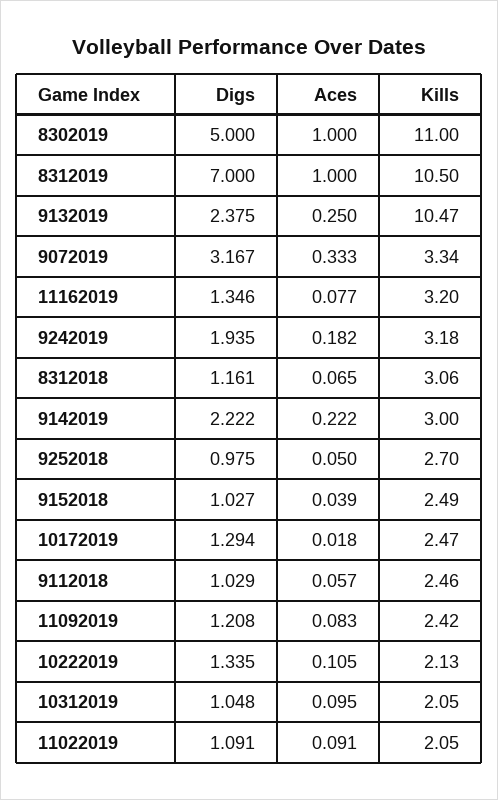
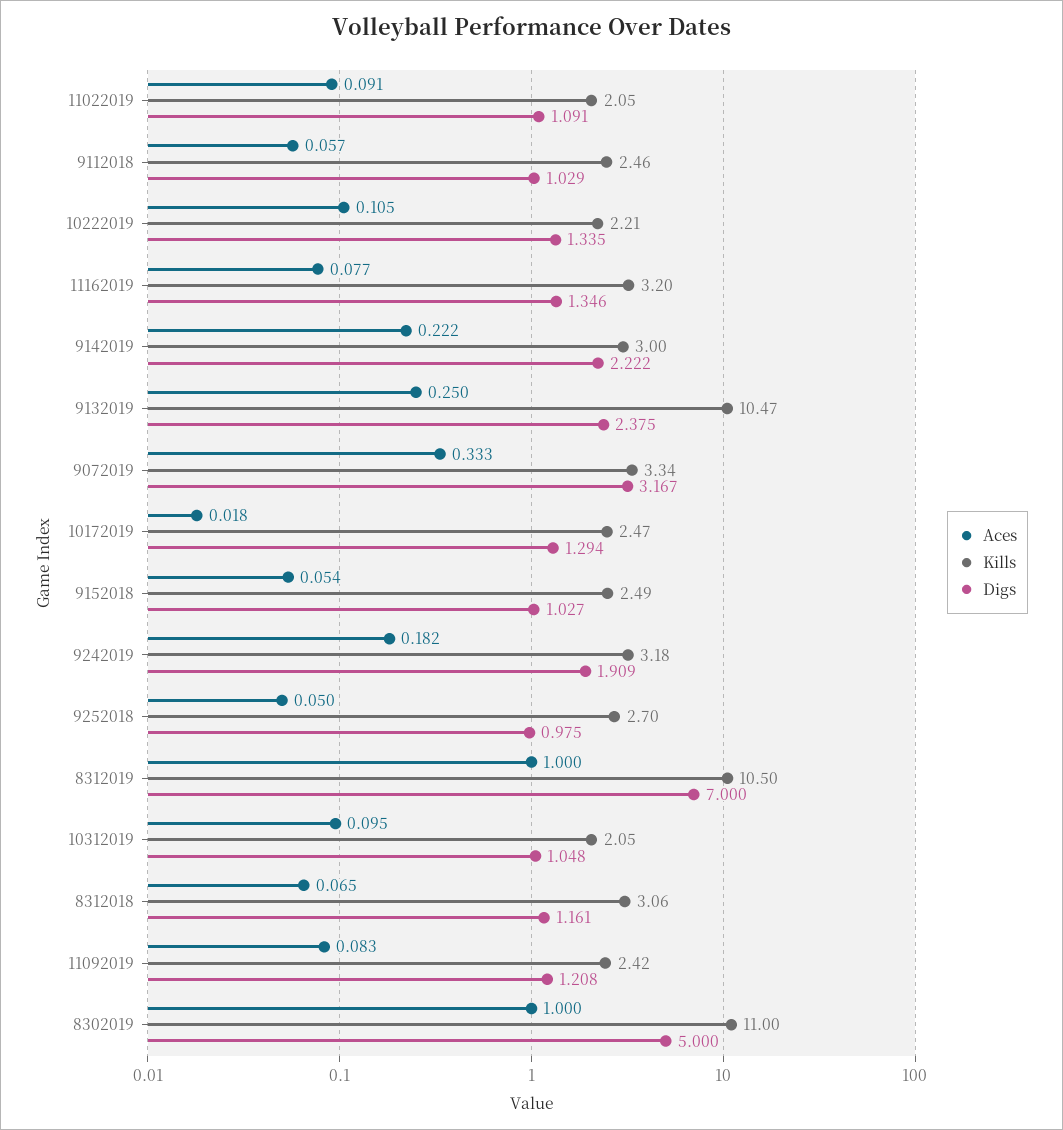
Digs, 9242019: 1.935 -> 1.909
Aces, 9152018: 0.039 -> 0.054
Kills, 10222019: 2.13 -> 2.21

